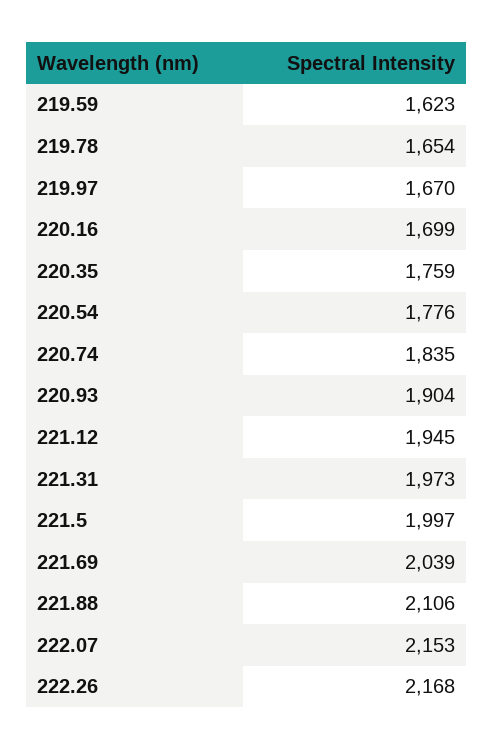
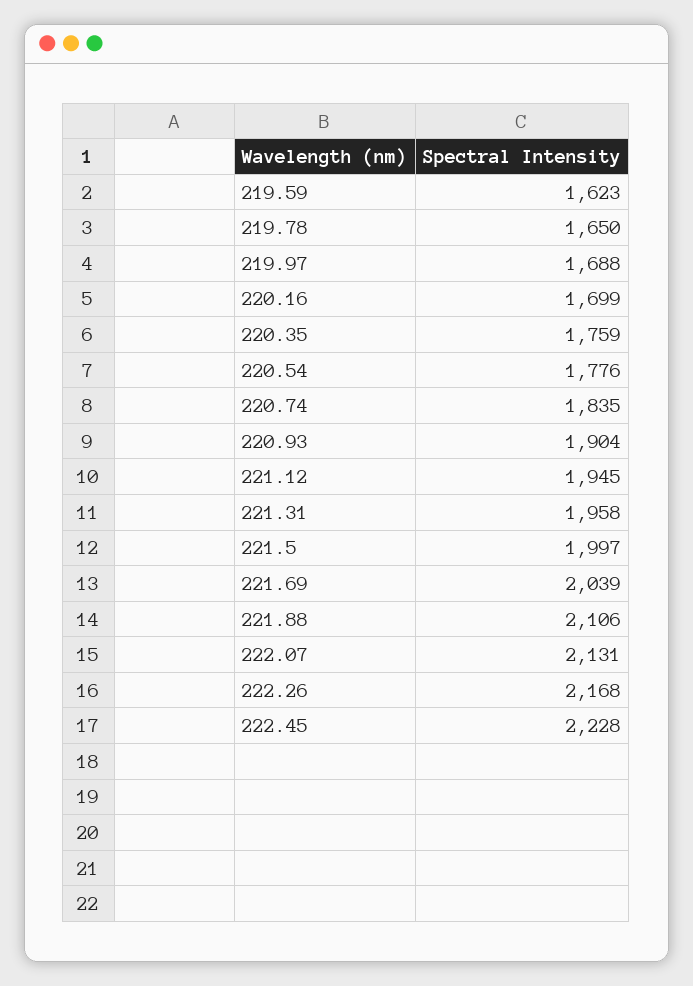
219.78: 1654 -> 1650
219.97: 1670 -> 1688
221.31: 1973 -> 1958
222.07: 2153 -> 2131
222.45: none -> 2228

